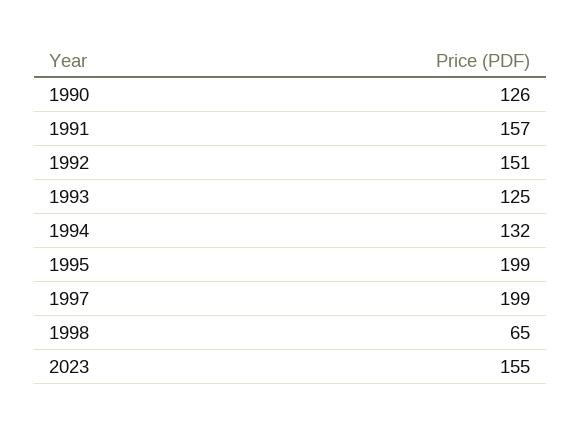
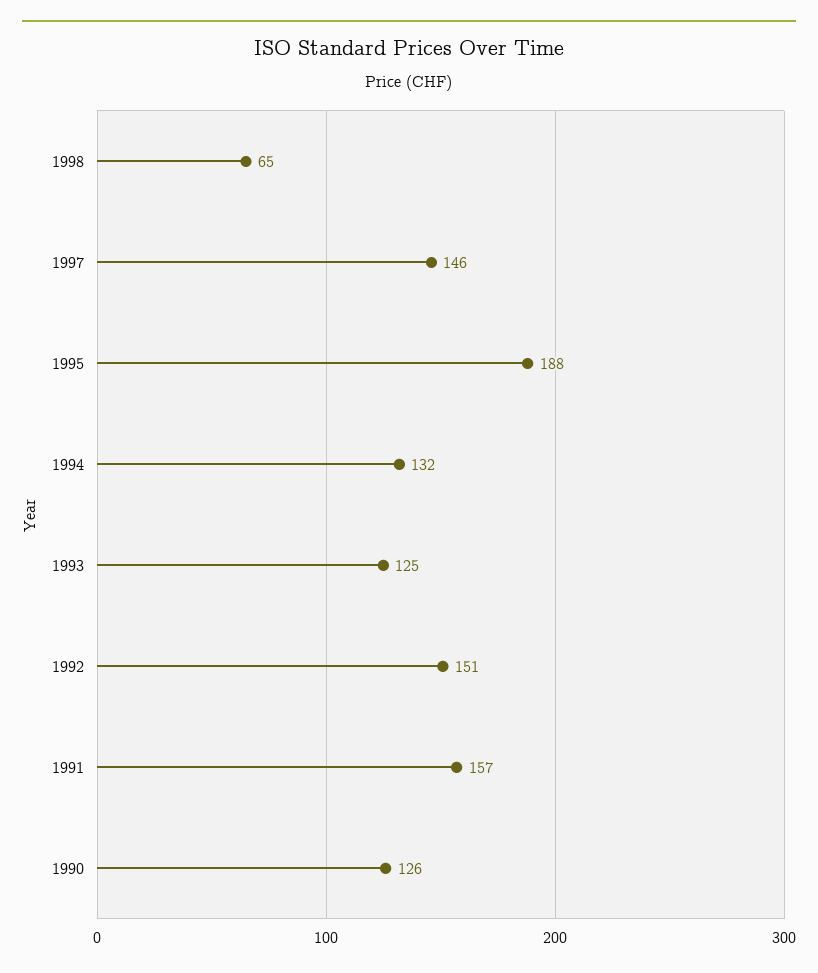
1995: 199 -> 188
1997: 199 -> 146
2023: 155 -> none

